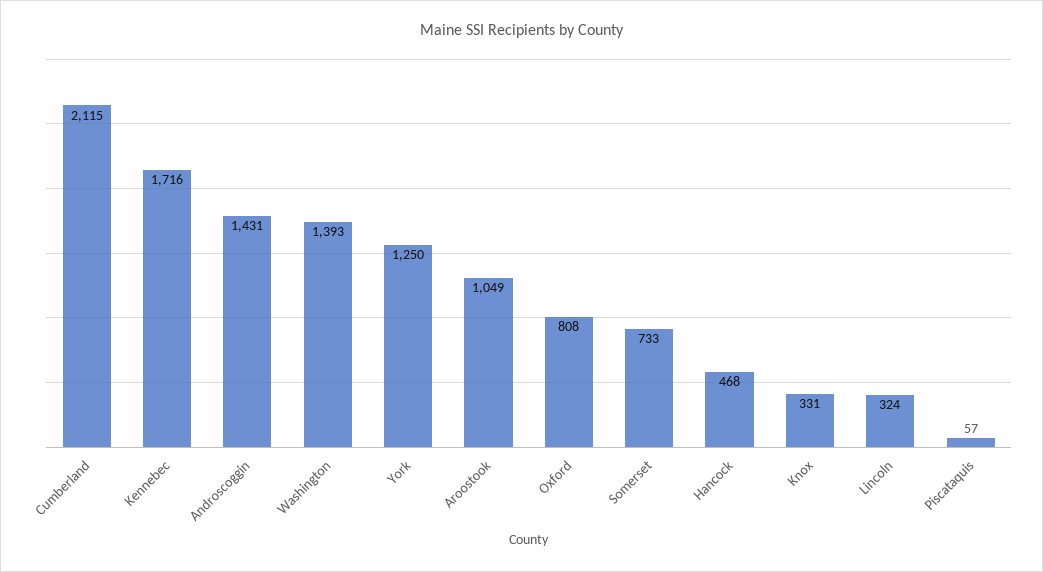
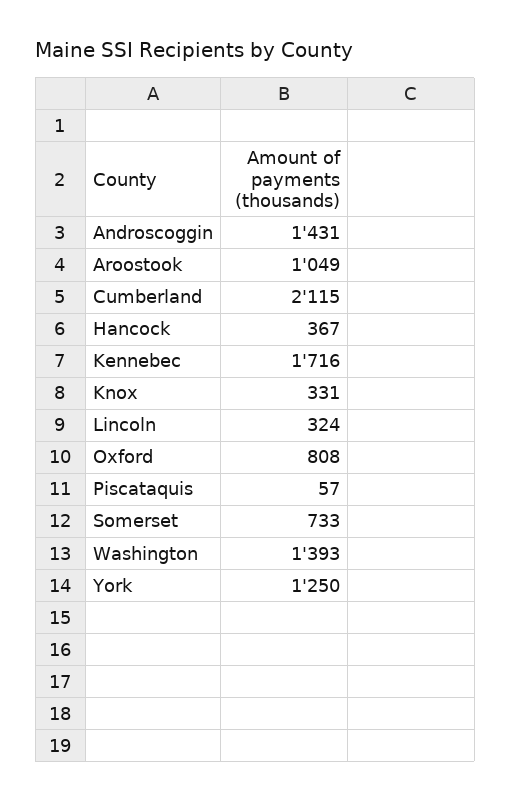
Hancock: 468 -> 367

